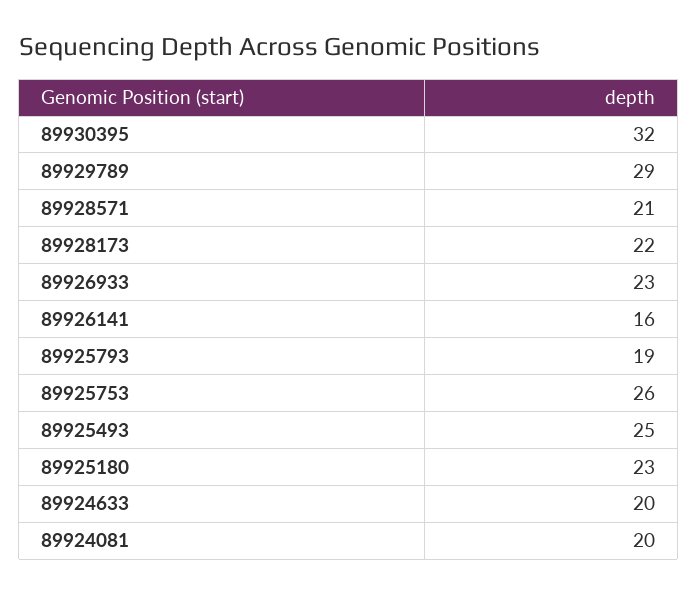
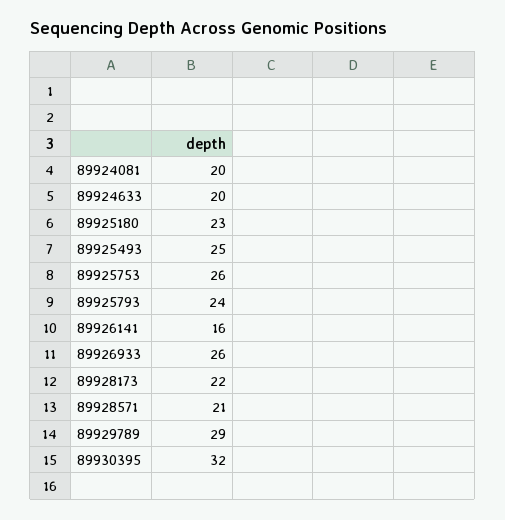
89926933: 23 -> 26
89925793: 19 -> 24

